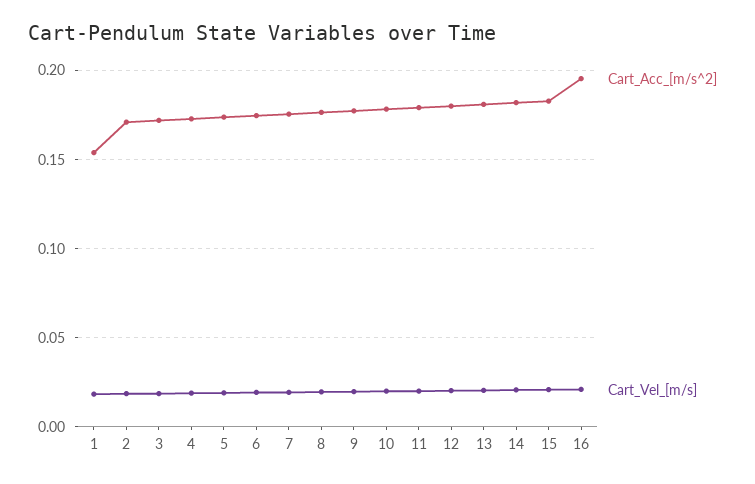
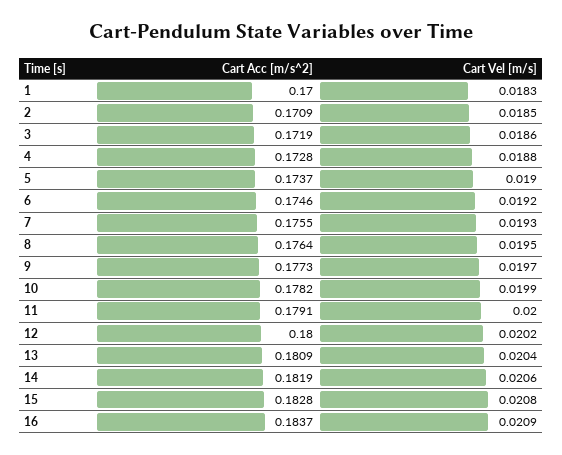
Cart_Acc_[m/s^2], 1: 0.155 -> 0.17
Cart_Acc_[m/s^2], 16: 0.195 -> 0.1837

